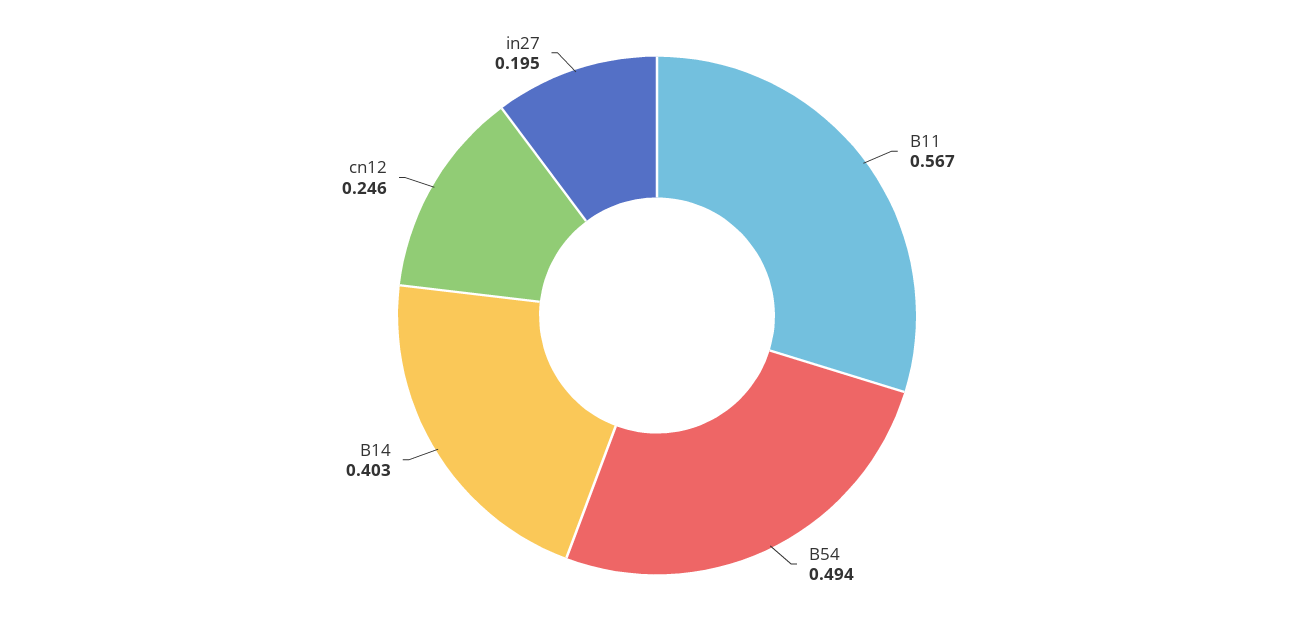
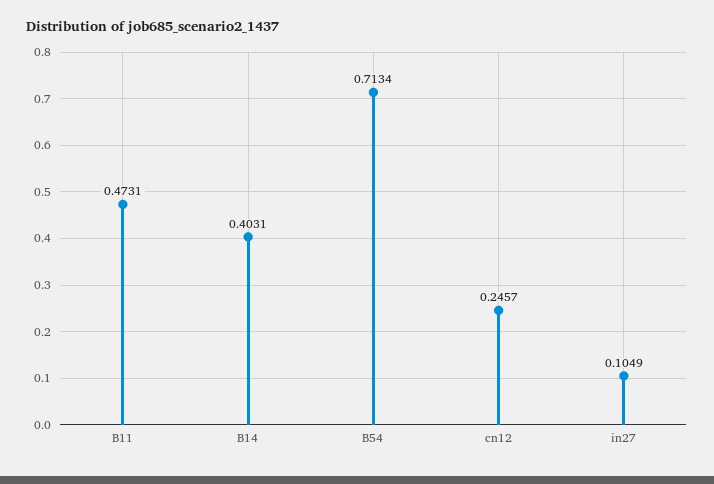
B11: 0.567 -> 0.4731
B54: 0.494 -> 0.7134
in27: 0.195 -> 0.1049

